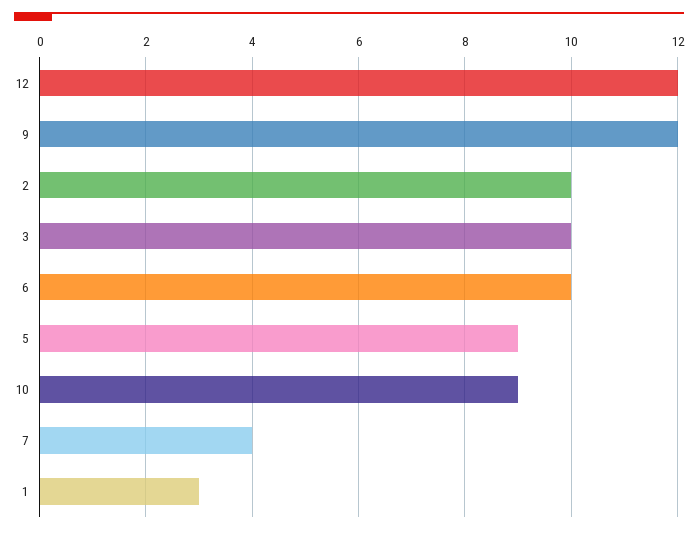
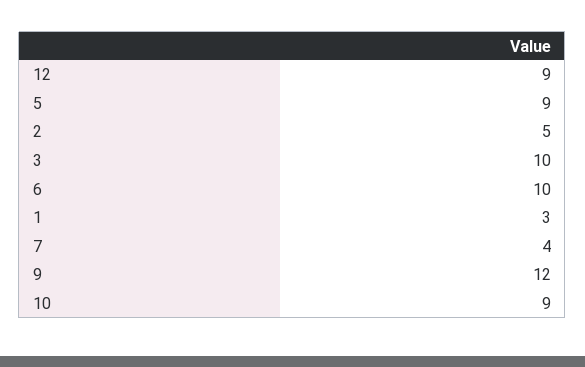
12: 12 -> 9
2: 10 -> 5

